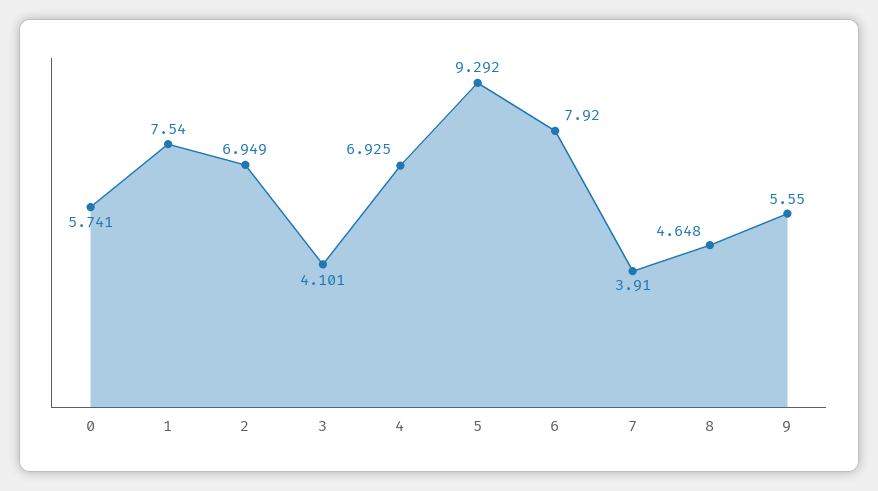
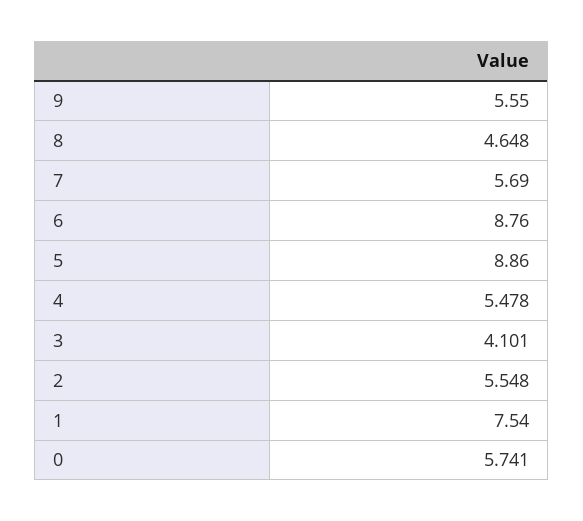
2: 6.949 -> 5.548
4: 6.925 -> 5.478
5: 9.292 -> 8.86
6: 7.92 -> 8.76
7: 3.91 -> 5.69

